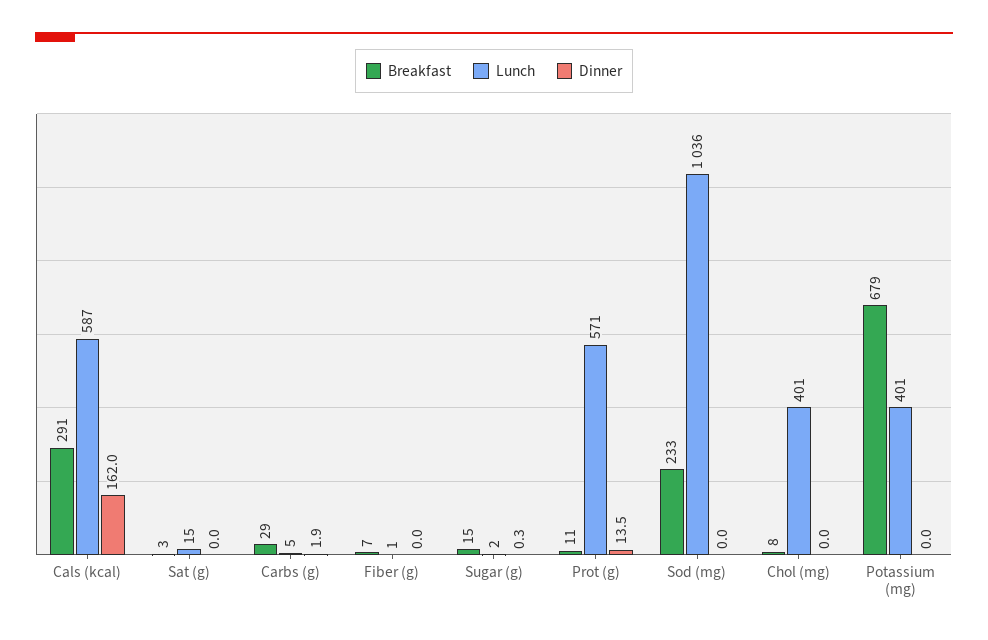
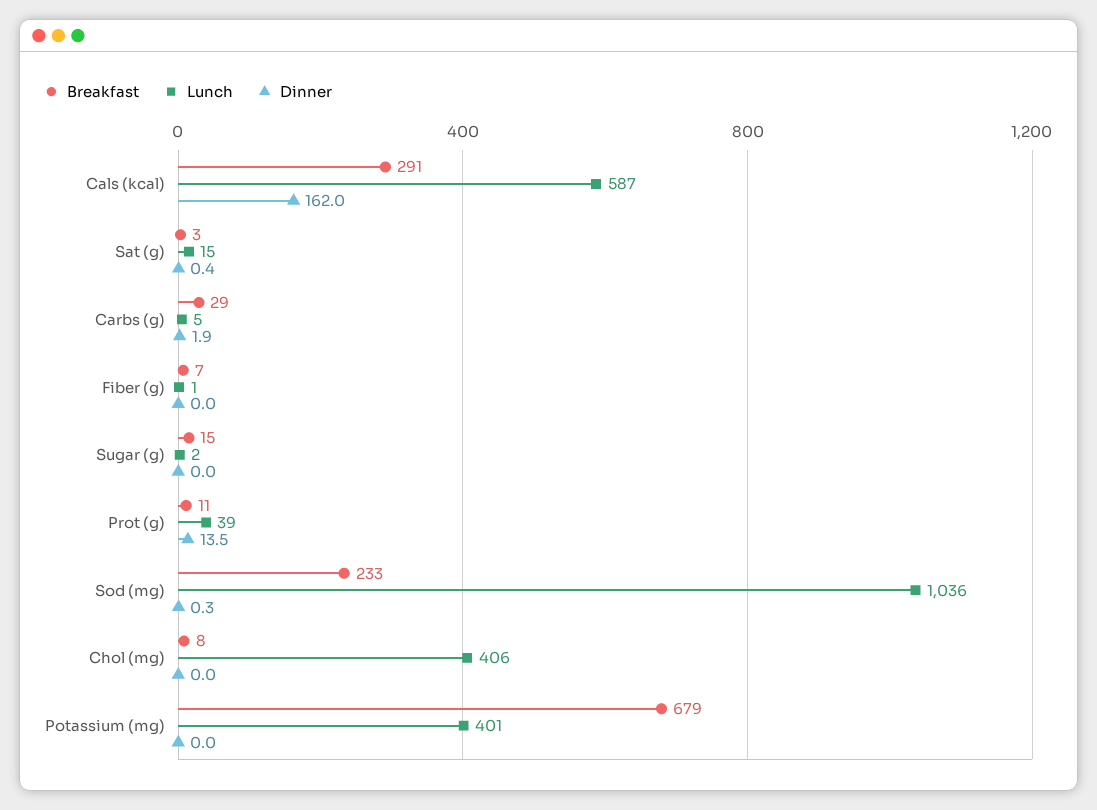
Dinner, Sat (g): 0 -> 0.4
Dinner, Sugar (g): 0.3 -> 0
Lunch, Prot (g): 571 -> 39
Dinner, Sod (mg): 0 -> 0.3
Lunch, Chol (mg): 401 -> 406

